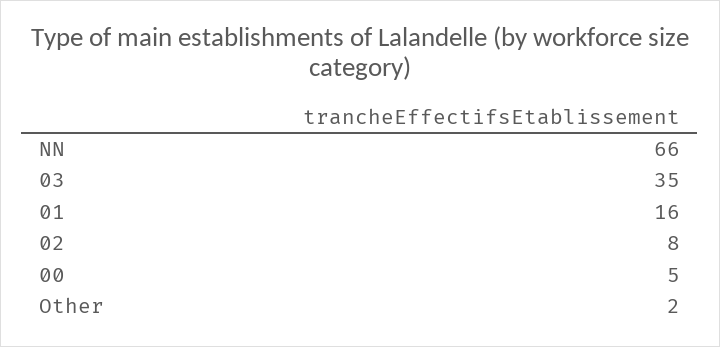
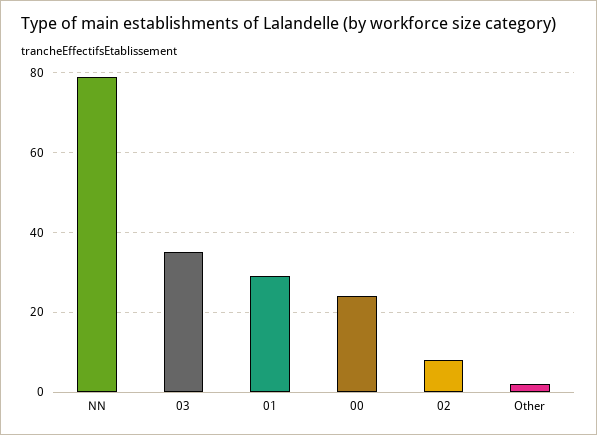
NN: 66 -> 80
01: 16 -> 30
00: 5 -> 25

